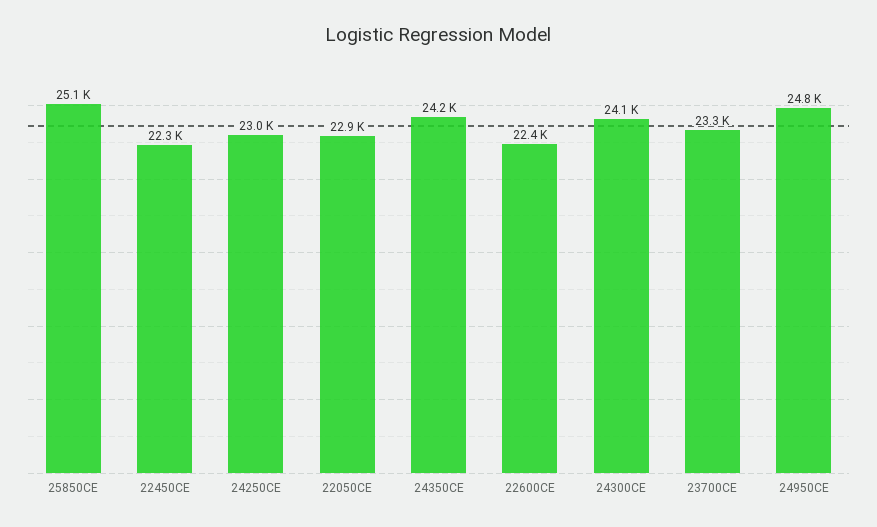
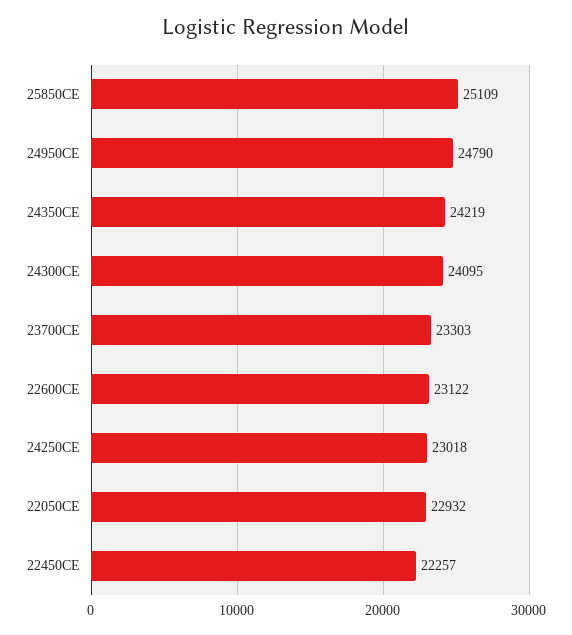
22600CE: 22400 -> 23122

